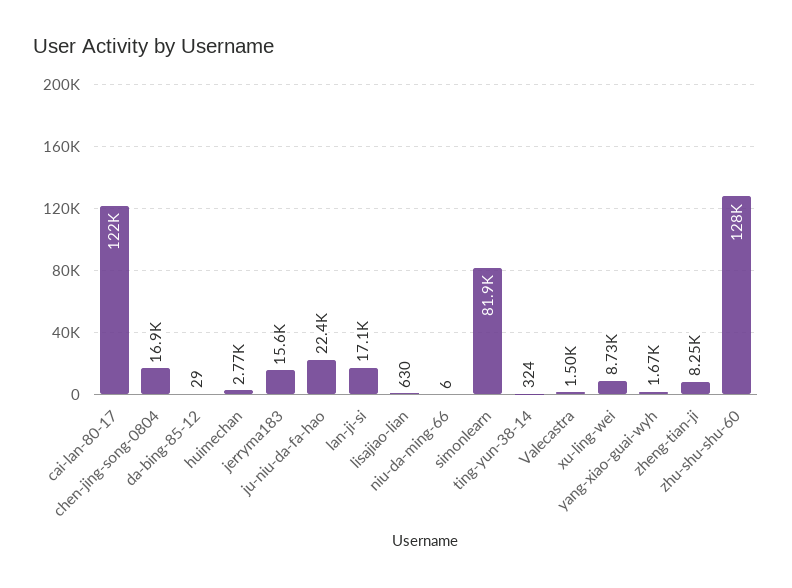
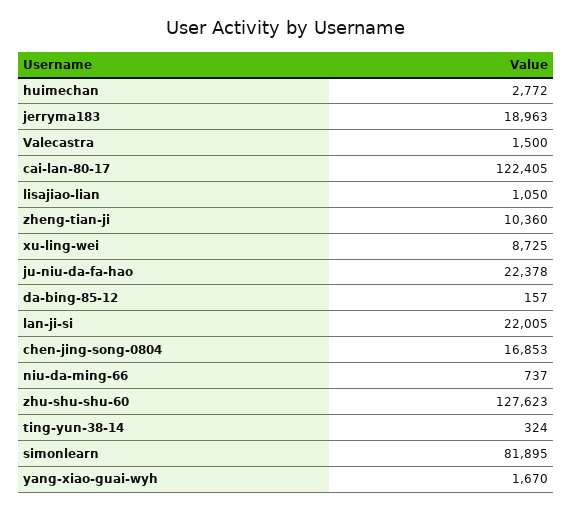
da-bing-85-12: 29 -> 157
jerryma183: 15600 -> 18963
lan-ji-si: 17100 -> 22005
lisajiao-lian: 630 -> 1050
niu-da-ming-66: 6 -> 737
zheng-tian-ji: 8250 -> 10360

